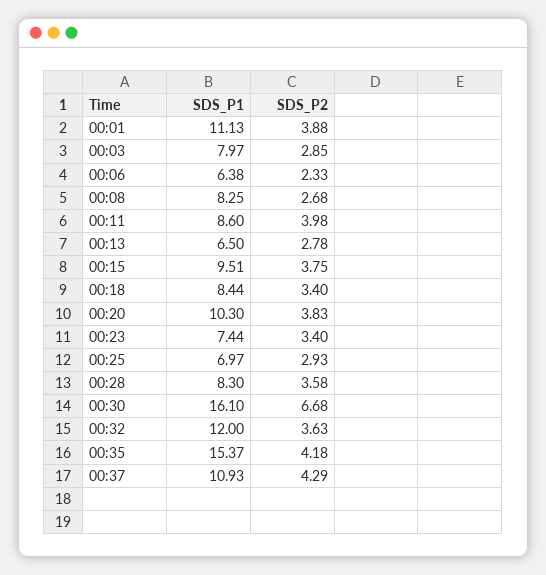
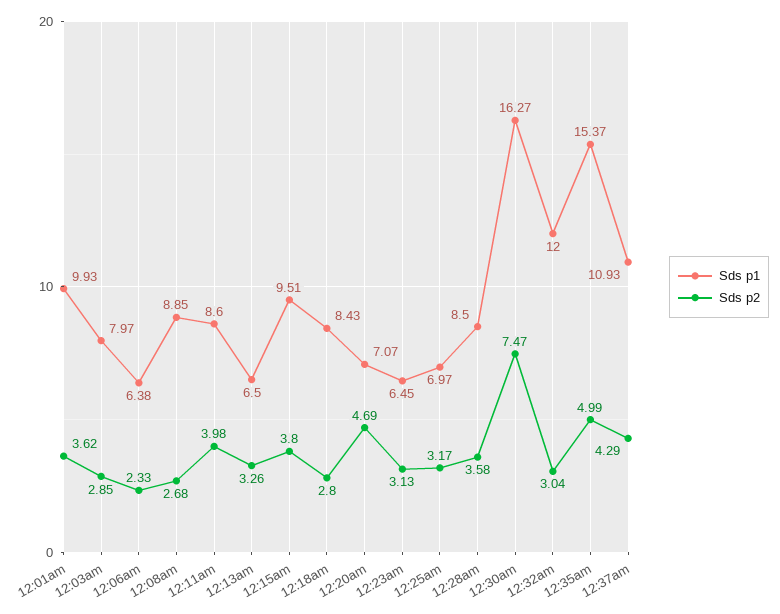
SDS_P1, 00:01: 11.13 -> 9.93
SDS_P2, 00:01: 3.88 -> 3.62
SDS_P1, 00:08: 8.25 -> 8.85
SDS_P2, 00:13: 2.78 -> 3.26
SDS_P2, 00:15: 3.75 -> 3.8
SDS_P1, 00:18: 8.44 -> 8.43
SDS_P2, 00:18: 3.4 -> 2.8
SDS_P1, 00:20: 10.3 -> 7.07
SDS_P2, 00:20: 3.83 -> 4.69
SDS_P1, 00:23: 7.44 -> 6.45
SDS_P2, 00:23: 3.4 -> 3.13
SDS_P2, 00:25: 2.93 -> 3.17
SDS_P1, 00:28: 8.3 -> 8.5
SDS_P1, 00:30: 16.1 -> 16.27
SDS_P2, 00:30: 6.68 -> 7.47
SDS_P2, 00:32: 3.63 -> 3.04
SDS_P2, 00:35: 4.18 -> 4.99

